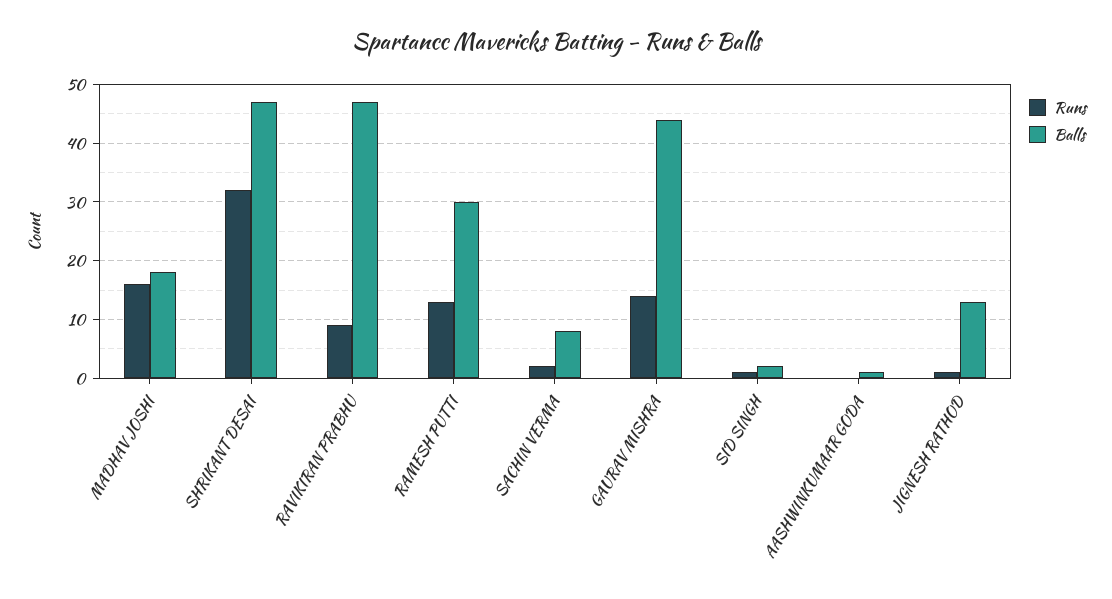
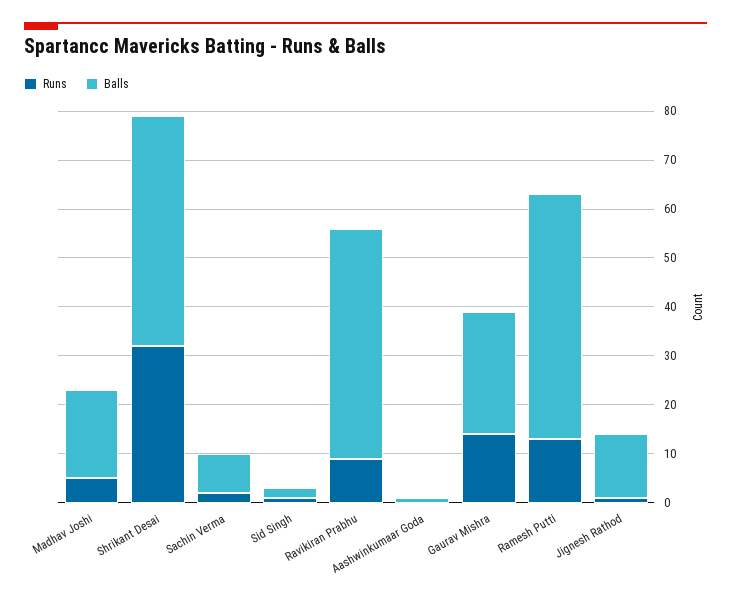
Runs, MADHAV JOSHI: 15 -> 5
Balls, RAMESH PUTTI: 30 -> 50
Balls, GAURAV MISHRA: 45 -> 25

